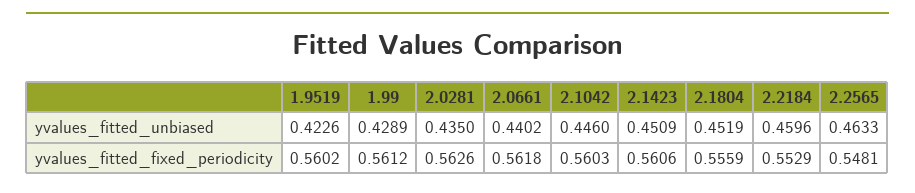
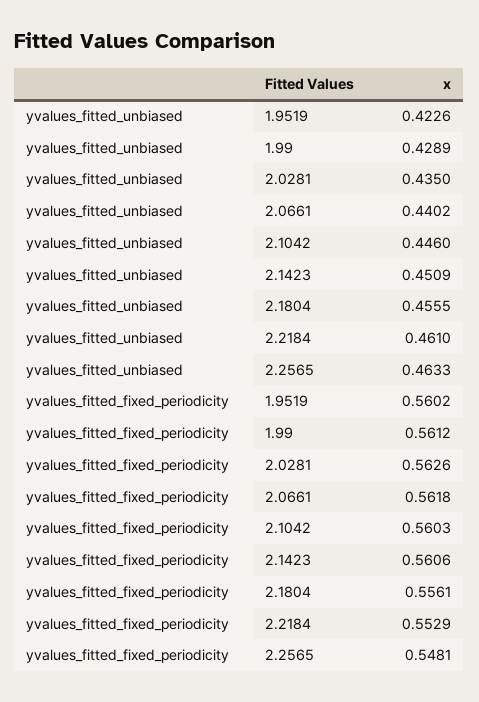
2.1804, yvalues_fitted_unbiased: 0.4519 -> 0.4555
2.2184, yvalues_fitted_unbiased: 0.4596 -> 0.461
2.1804, yvalues_fitted_fixed_periodicity: 0.5559 -> 0.5561

